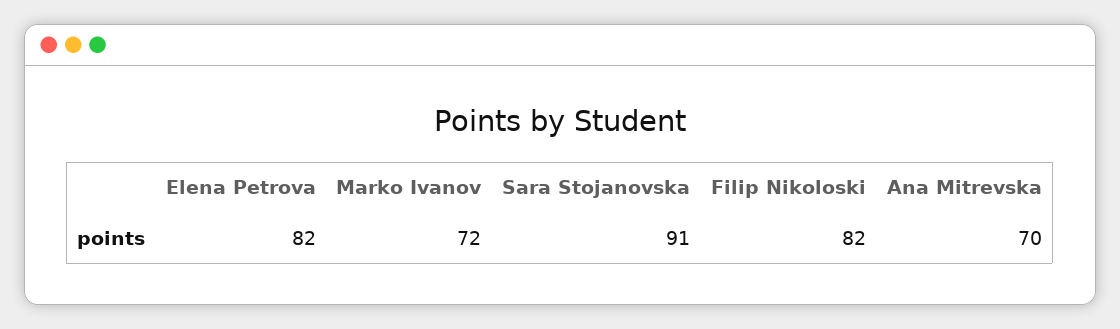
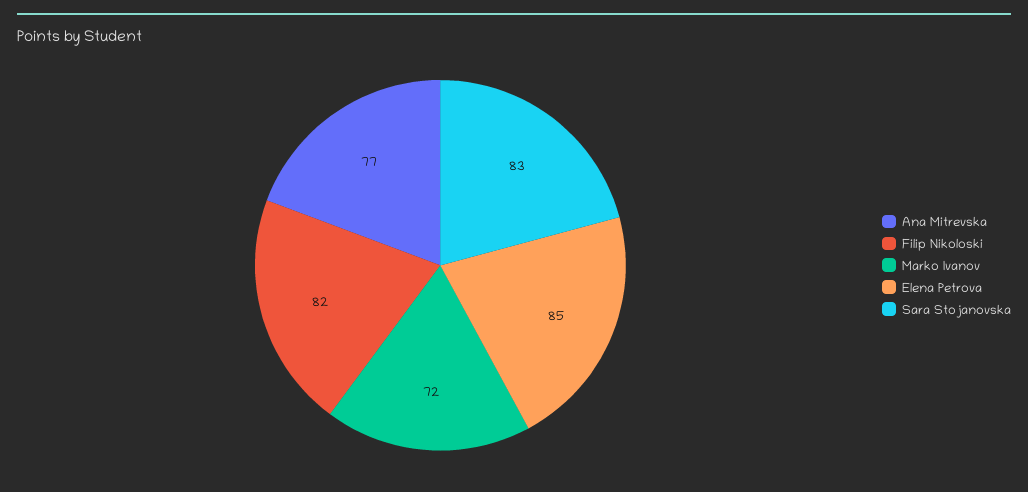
Elena Petrova: 82 -> 85
Sara Stojanovska: 91 -> 83
Ana Mitrevska: 70 -> 77

